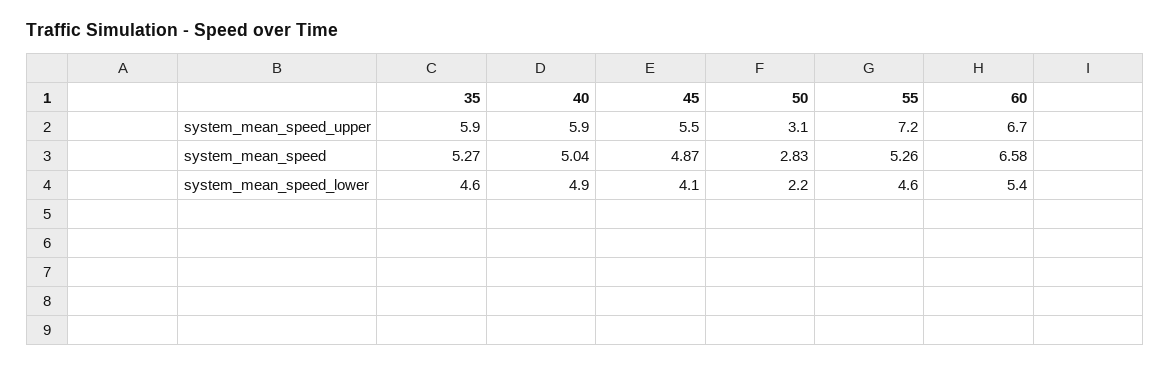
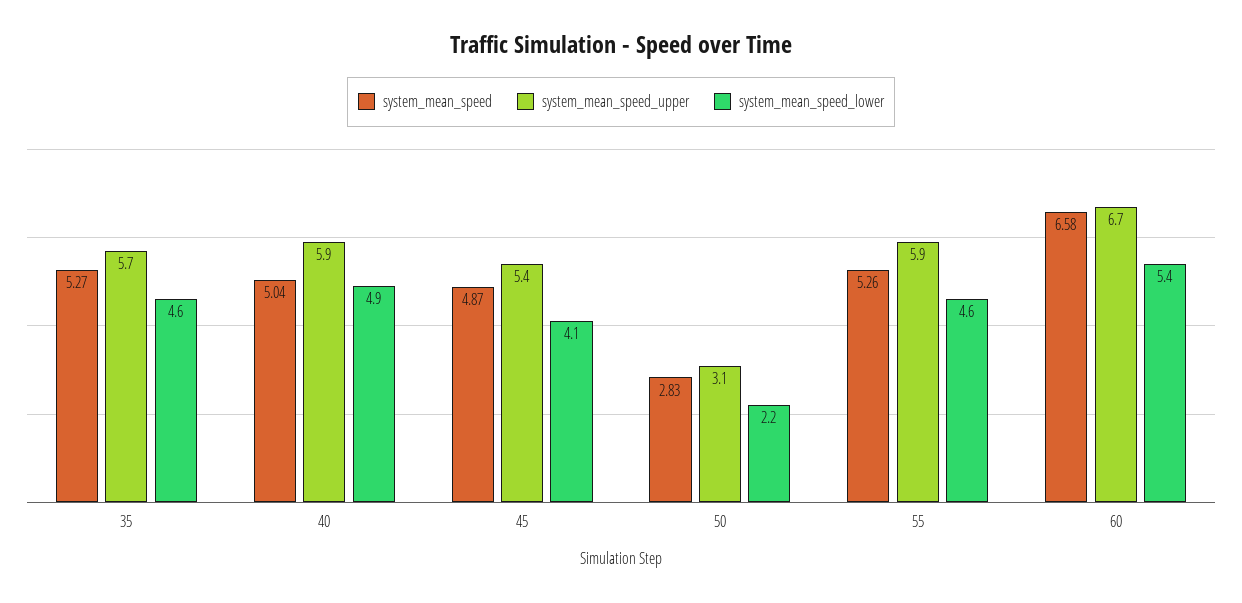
system_mean_speed_upper, 35: 5.9 -> 5.7
system_mean_speed_upper, 45: 5.5 -> 5.4
system_mean_speed_upper, 55: 7.2 -> 5.9

